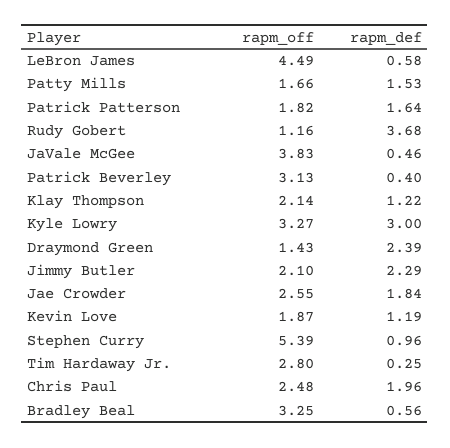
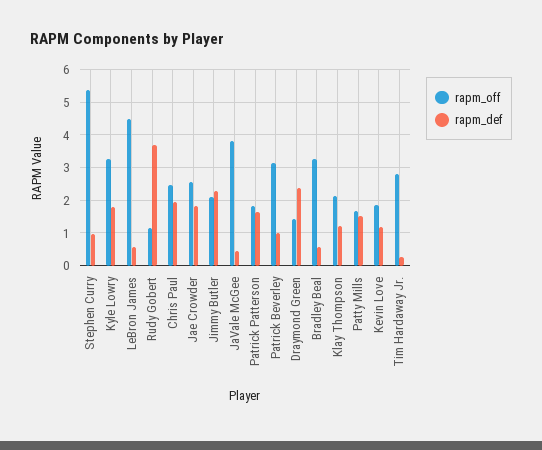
rapm_def, Patrick Beverley: 0.4 -> 1
rapm_def, Kyle Lowry: 3 -> 1.8

